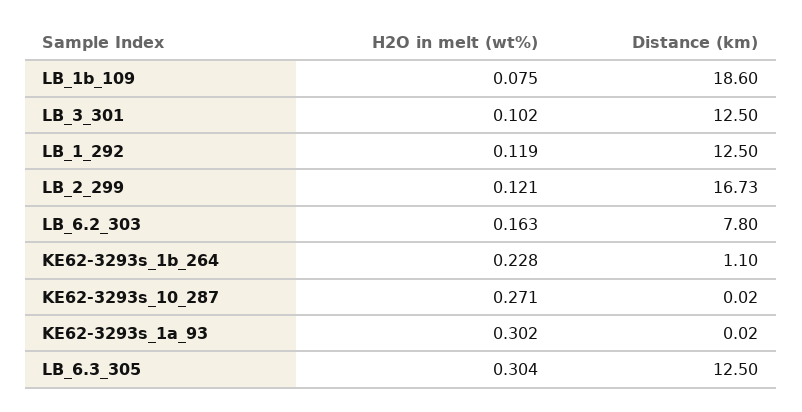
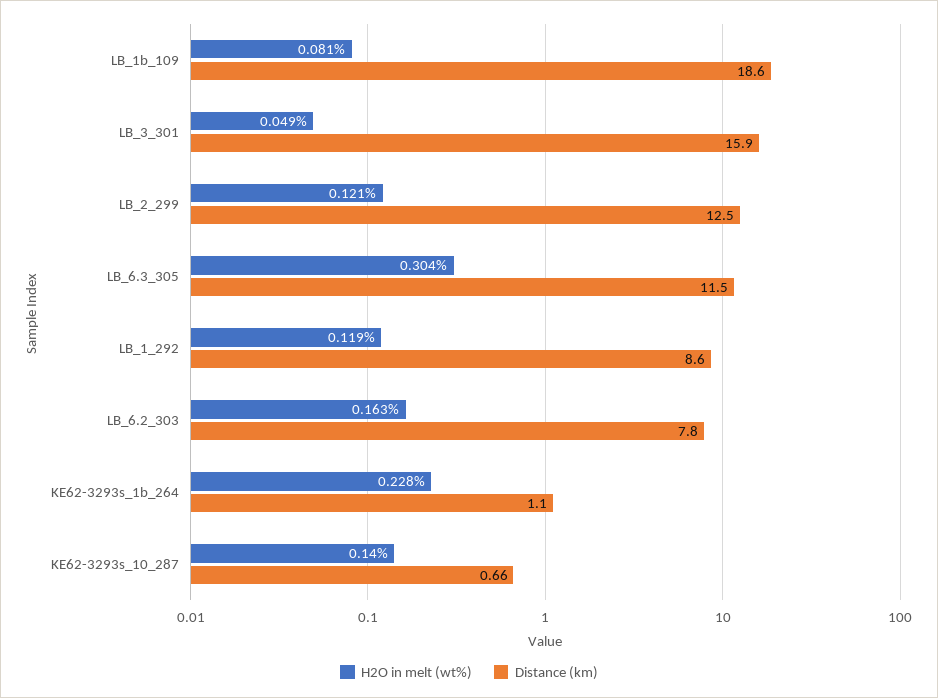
H2O in melt (wt%), LB_1b_109: 0.075 -> 0.081
H2O in melt (wt%), LB_3_301: 0.102 -> 0.049
Distance (km), LB_3_301: 12.5 -> 15.9
Distance (km), LB_1_292: 12.5 -> 8.6
Distance (km), LB_2_299: 16.73 -> 12.5
H2O in melt (wt%), KE62-3293s_10_287: 0.271 -> 0.14
Distance (km), KE62-3293s_10_287: 0.02 -> 0.66
H2O in melt (wt%), KE62-3293s_1a_93: 0.302 -> none
Distance (km), KE62-3293s_1a_93: 0.02 -> none
Distance (km), LB_6.3_305: 12.5 -> 11.5

